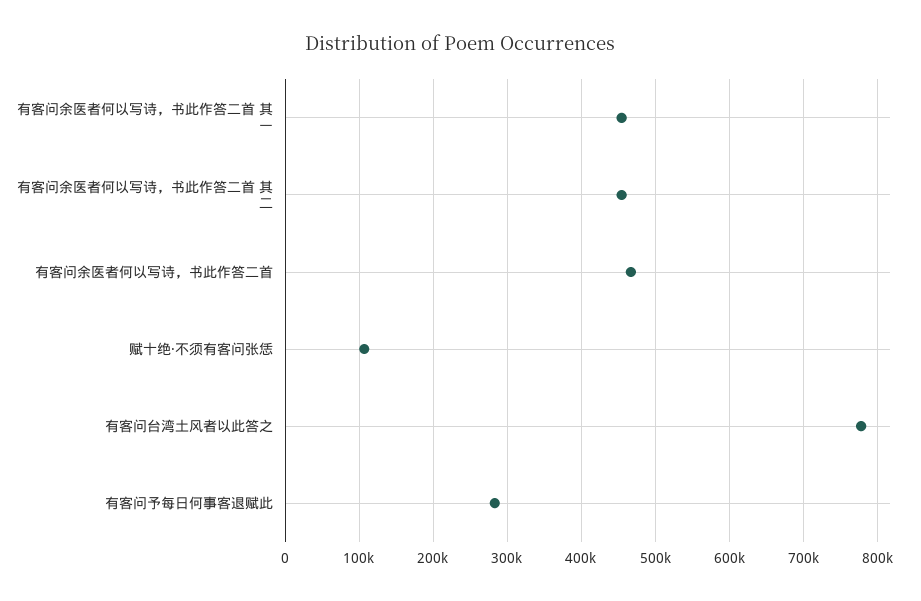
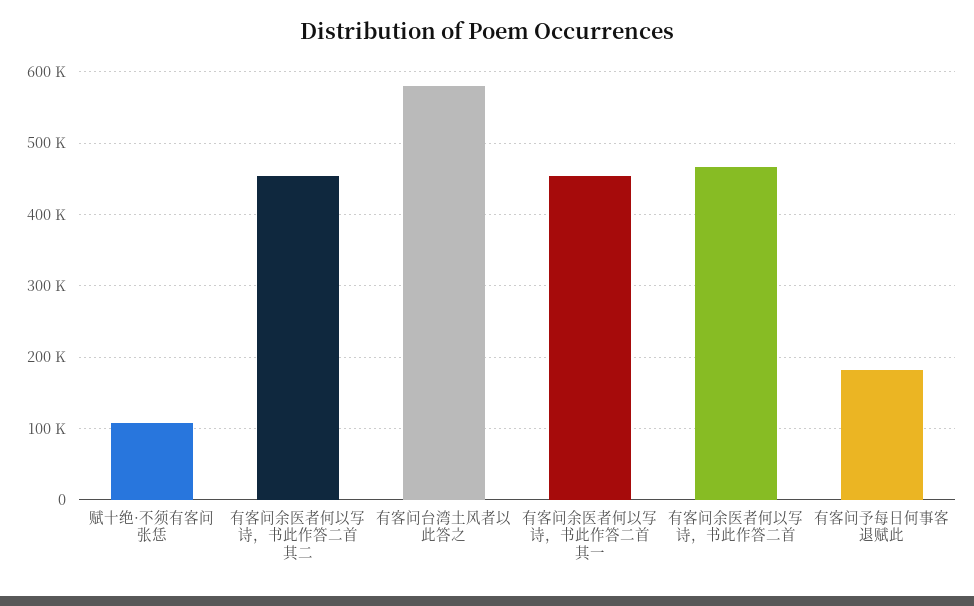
有客问台湾土风者以此答之: 780000 -> 580000
有客问予每日何事客退赋此: 280000 -> 180000

